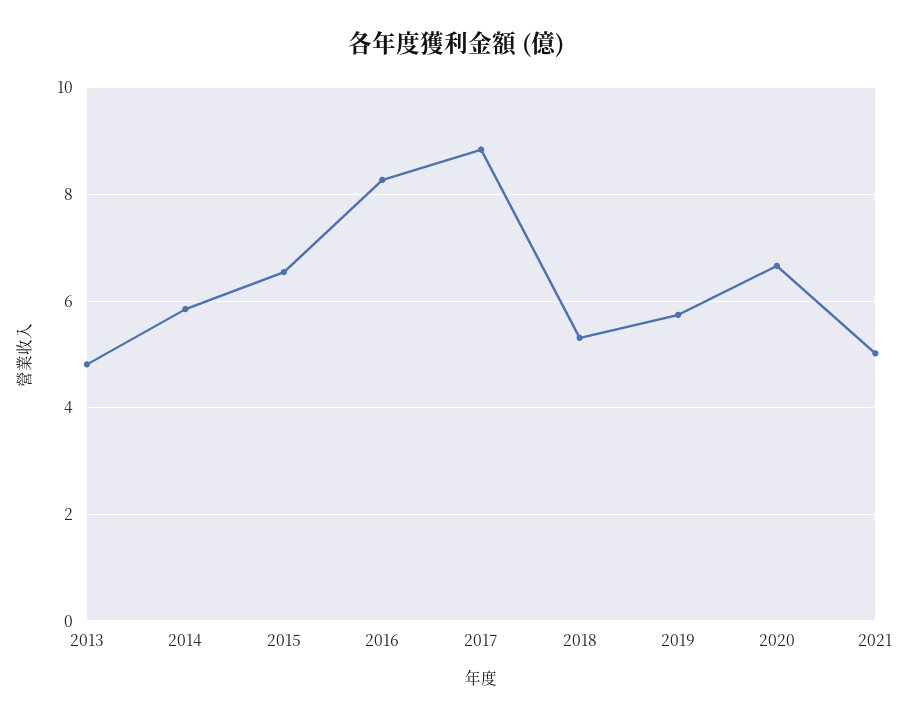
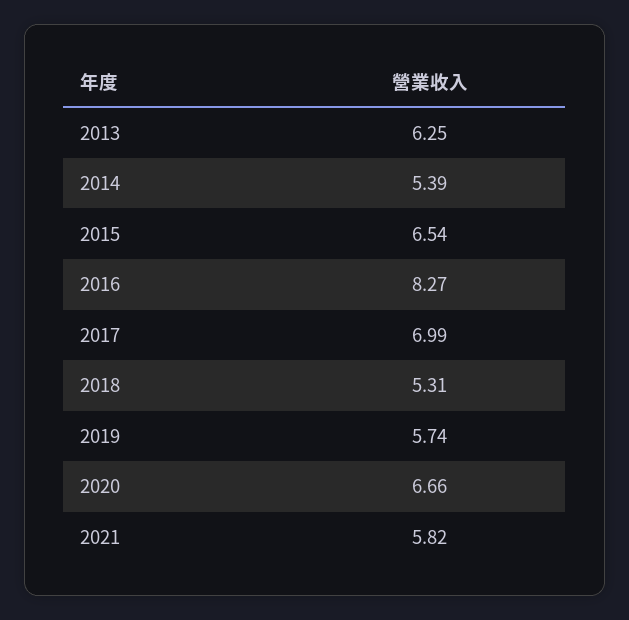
2013: 4.8 -> 6.25
2014: 5.8 -> 5.39
2017: 8.8 -> 6.99
2021: 5 -> 5.82

